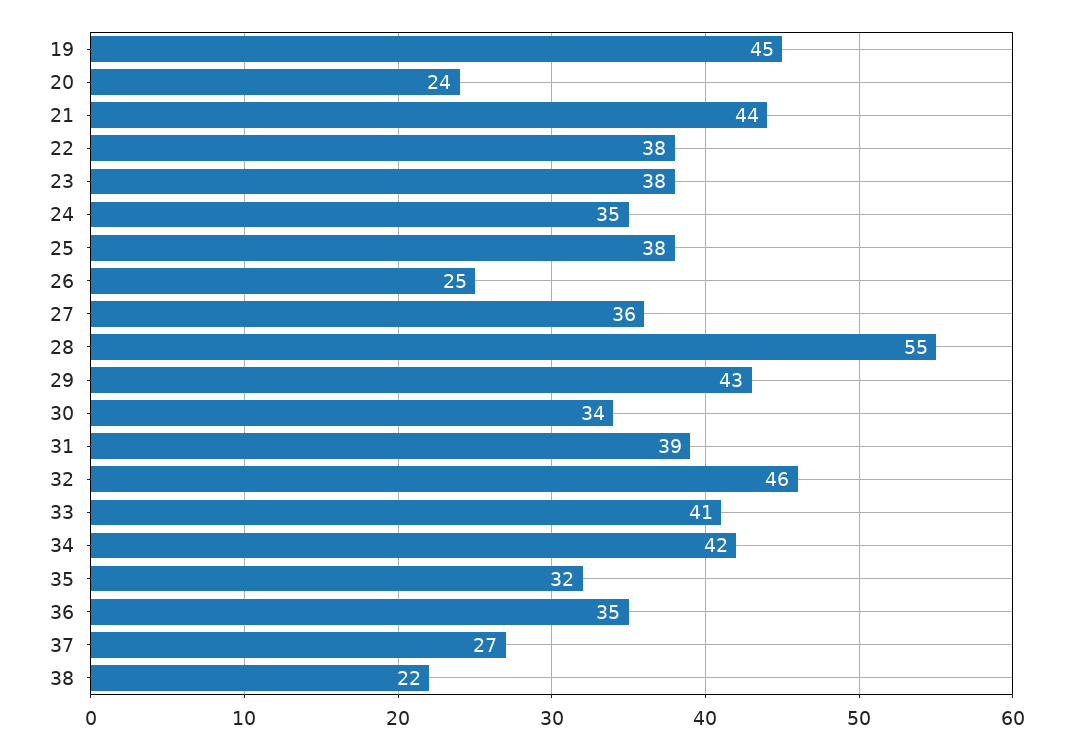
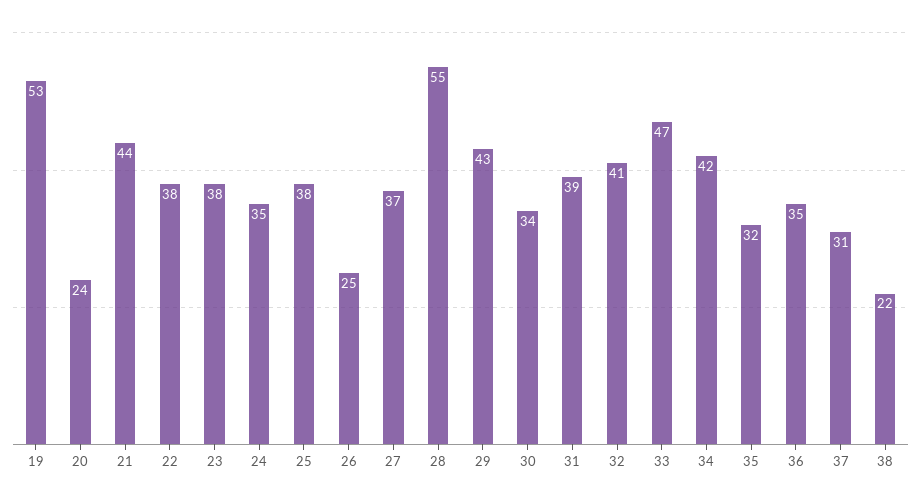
19: 45 -> 53
27: 36 -> 37
32: 46 -> 41
33: 41 -> 47
37: 27 -> 31

